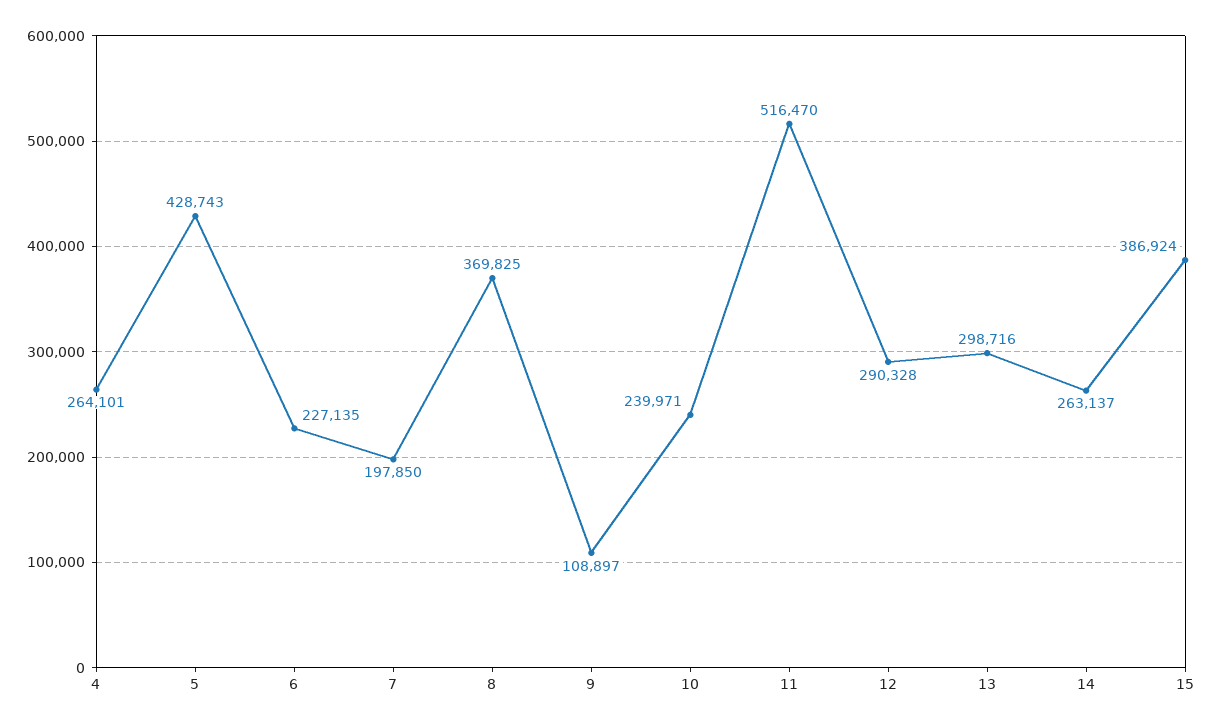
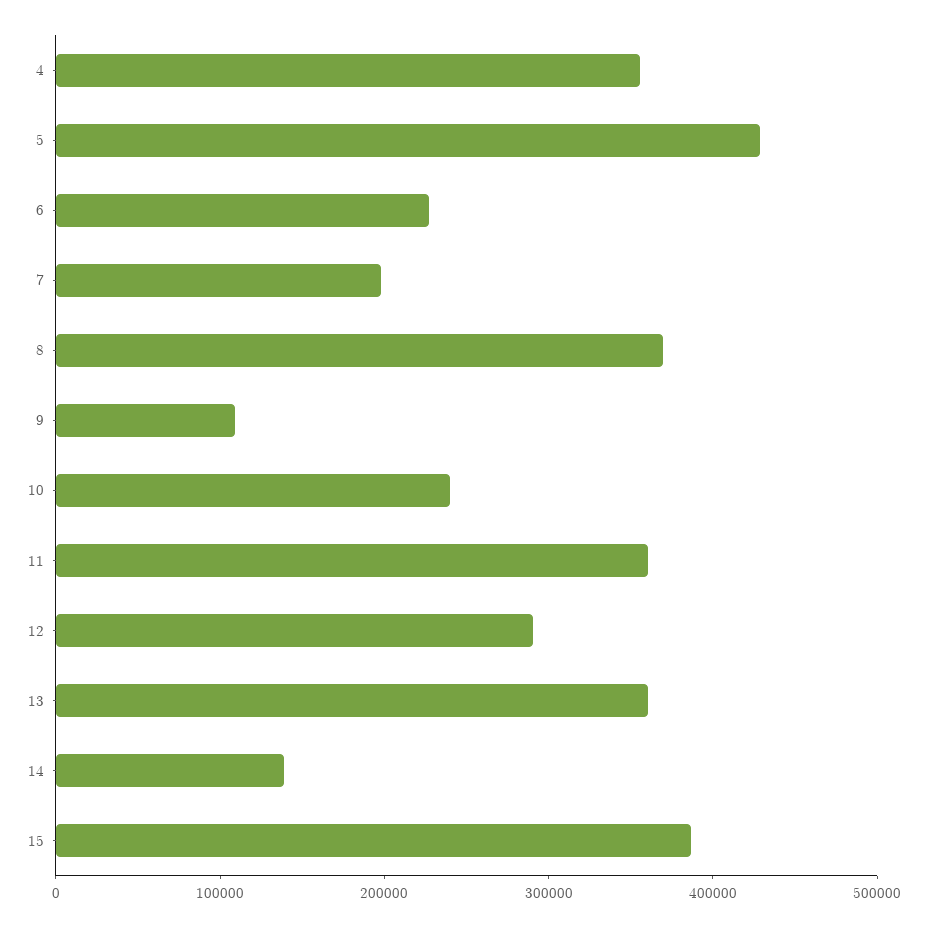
4: 264101 -> 360000
11: 516470 -> 360000
13: 298716 -> 360000
14: 263137 -> 140000

